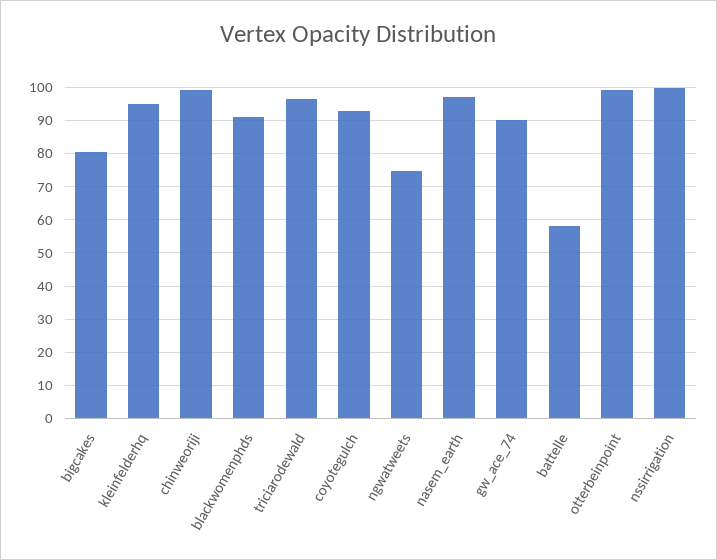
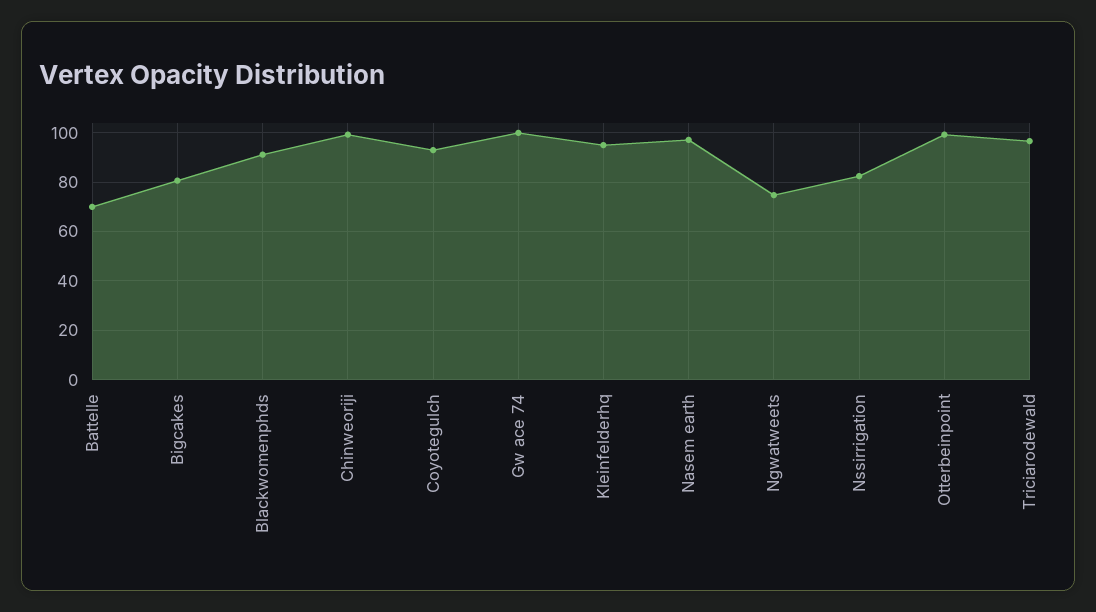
gw_ace_74: 90 -> 100
battelle: 58 -> 70
nssirrigation: 100 -> 82.5

